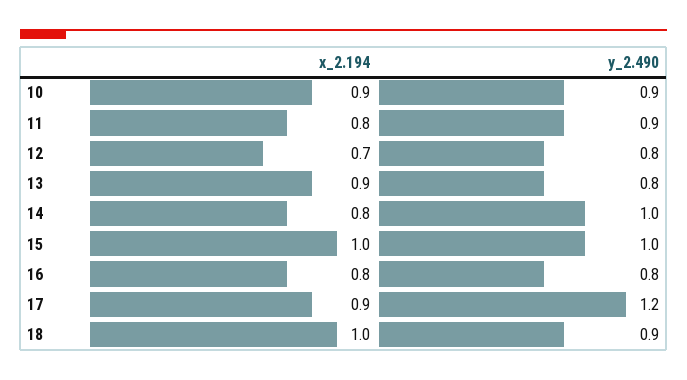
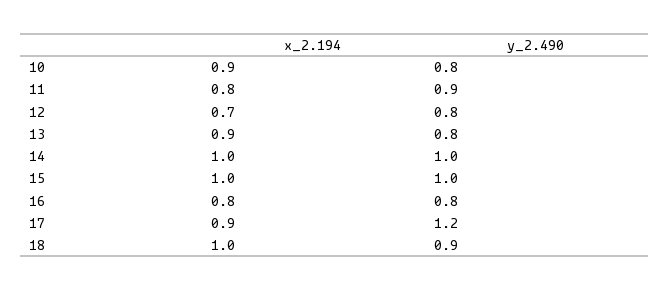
y_2.490, 10: 0.9 -> 0.8
x_2.194, 14: 0.8 -> 1

